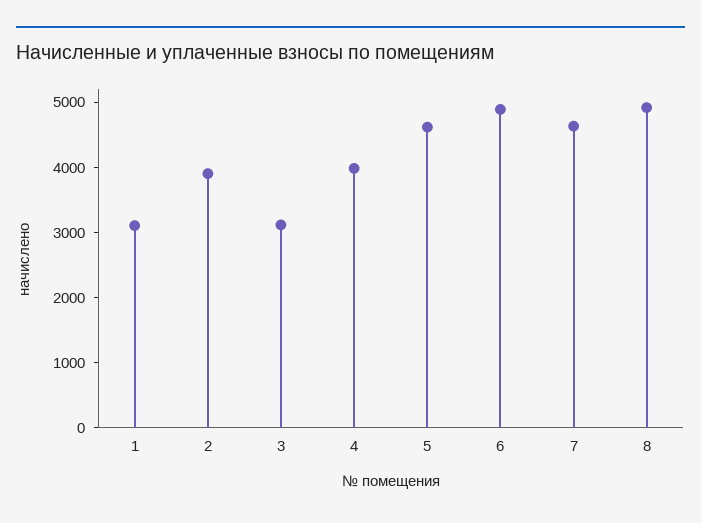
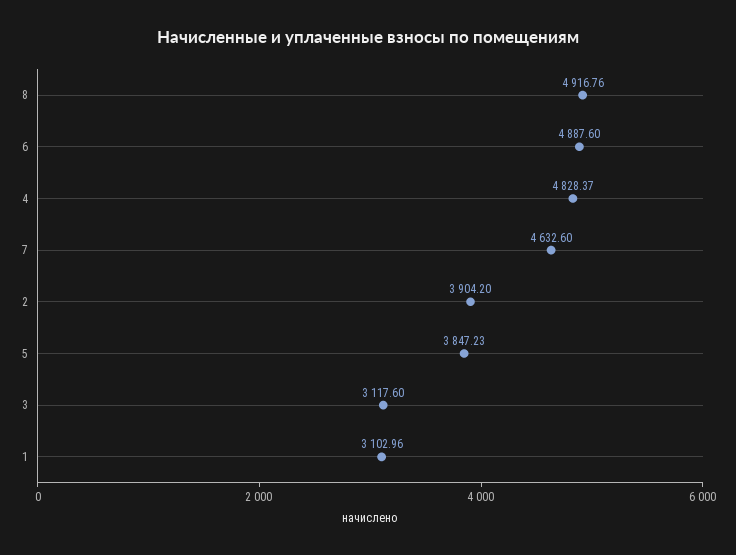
4: 4000 -> 4828.37
5: 4600 -> 3847.23

